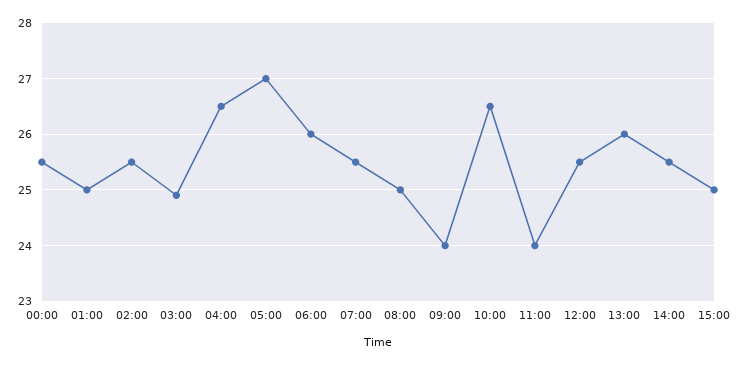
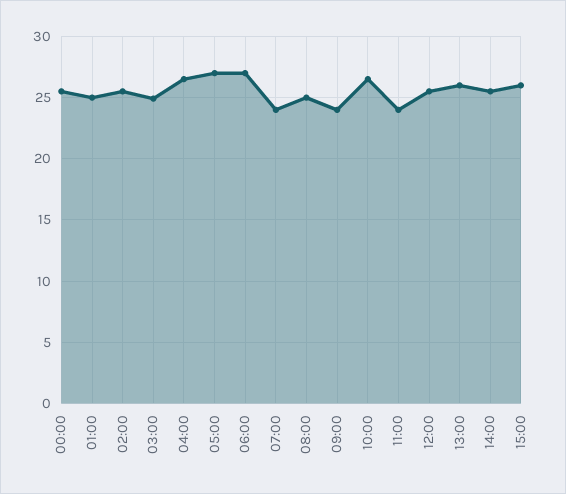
06:00: 26 -> 27
07:00: 25.5 -> 24
15:00: 25 -> 26

